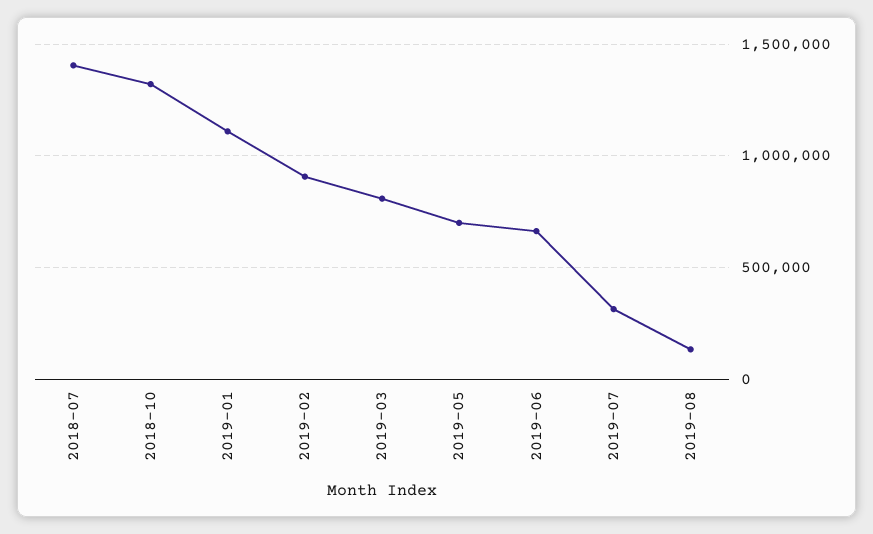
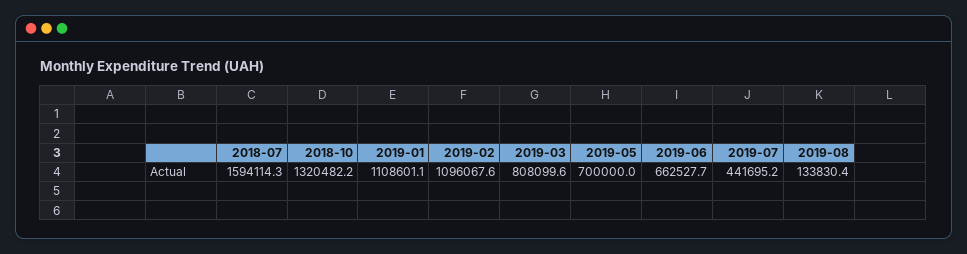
2018-07: 1400000 -> 1594114.3
2019-02: 900000 -> 1096067.6
2019-07: 300000 -> 441695.2

